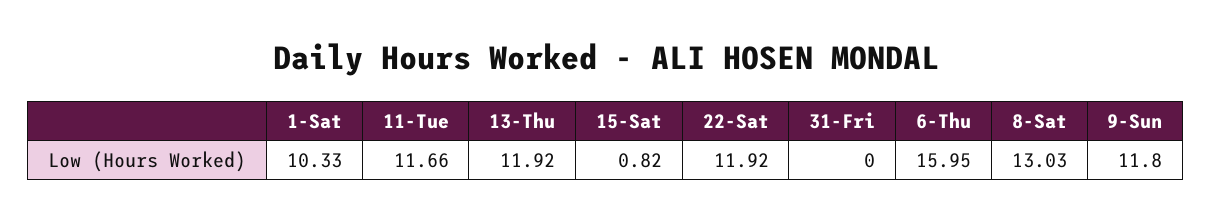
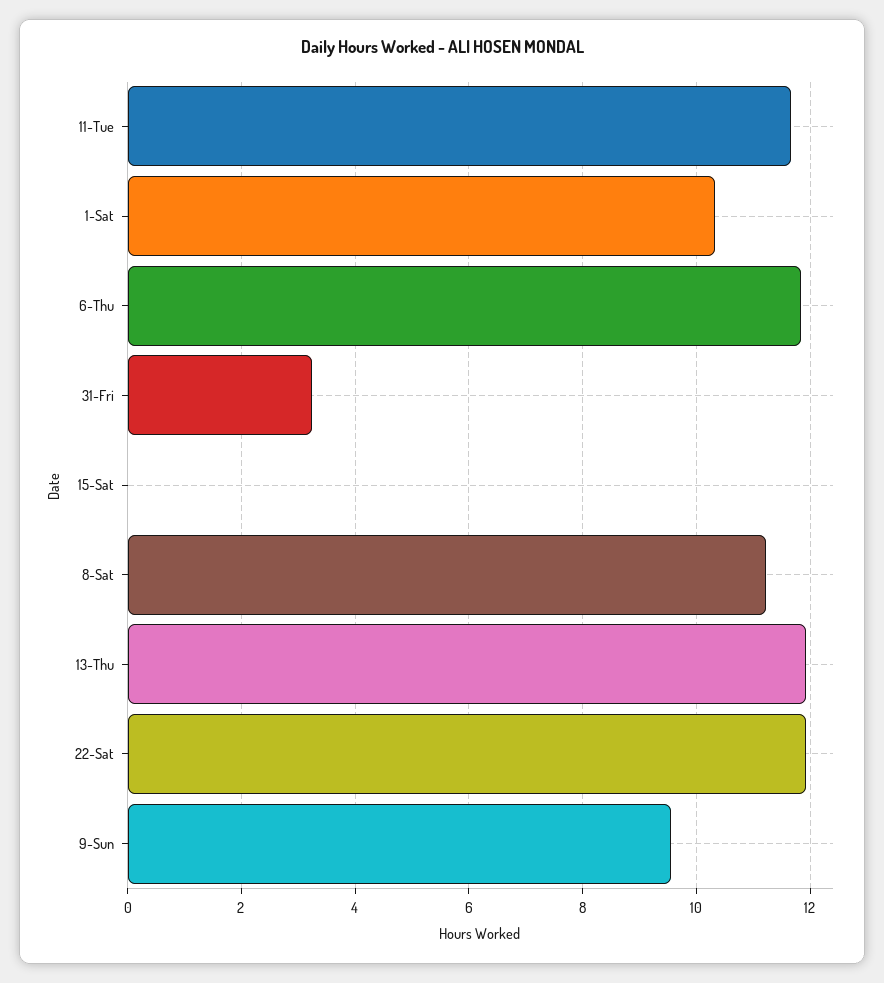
15-Sat: 0.82 -> 0
31-Fri: 0 -> 3.2
6-Thu: 15.95 -> 11.8
8-Sat: 13.03 -> 11.2
9-Sun: 11.8 -> 9.6

